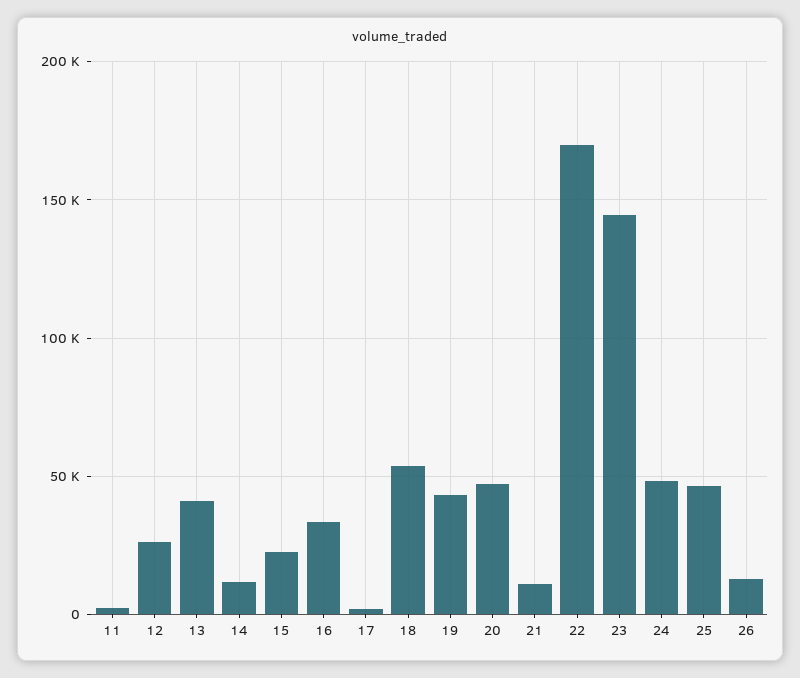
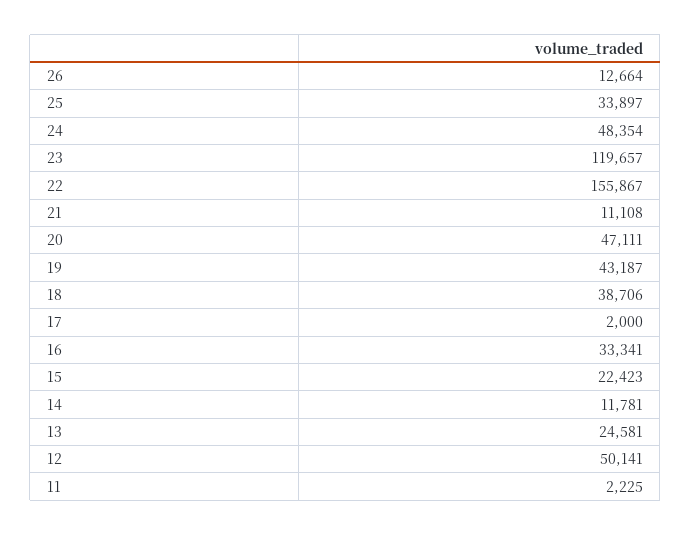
12: 25000 -> 50141
13: 40000 -> 24581
18: 55000 -> 38706
22: 170000 -> 155867
23: 145000 -> 119657
25: 45000 -> 33897

